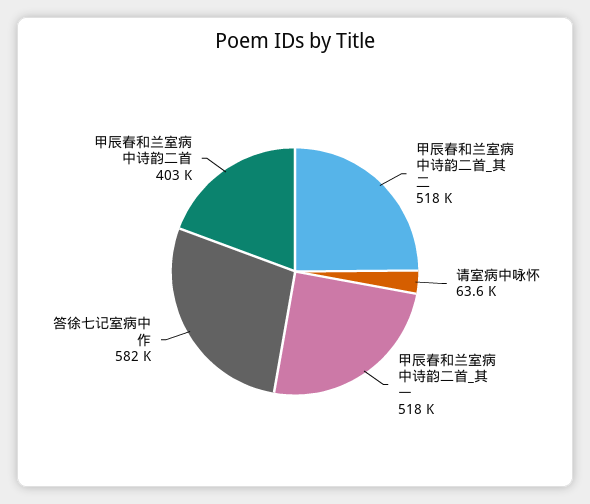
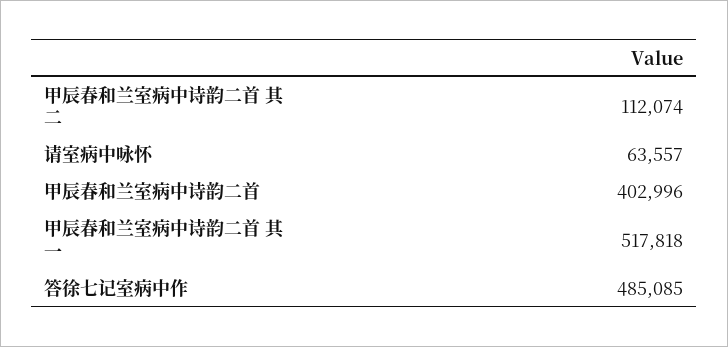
甲辰春和兰室病中诗韵二首_其二: 518000 -> 112074
答徐七记室病中作: 582000 -> 485085

